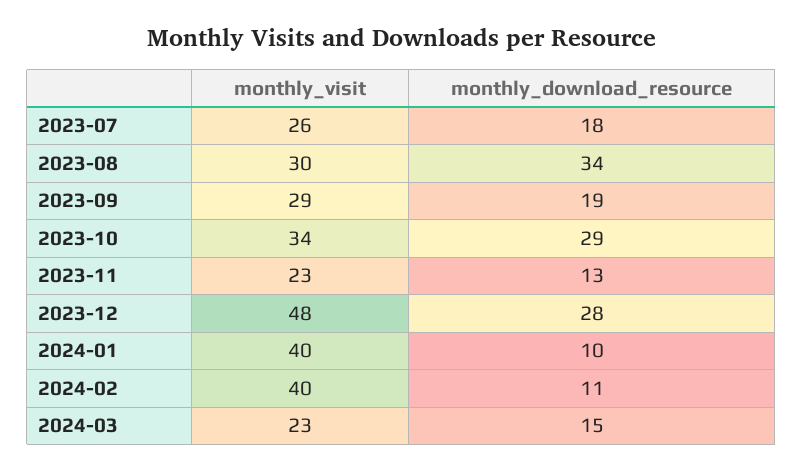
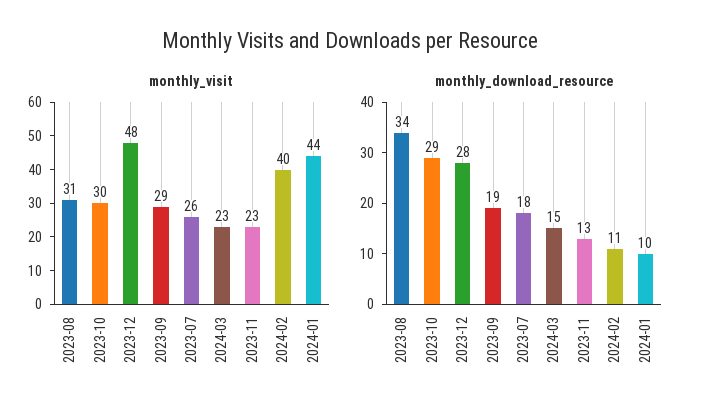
monthly_visit, 2023-08: 30 -> 31
monthly_visit, 2023-10: 34 -> 30
monthly_visit, 2024-01: 40 -> 44

